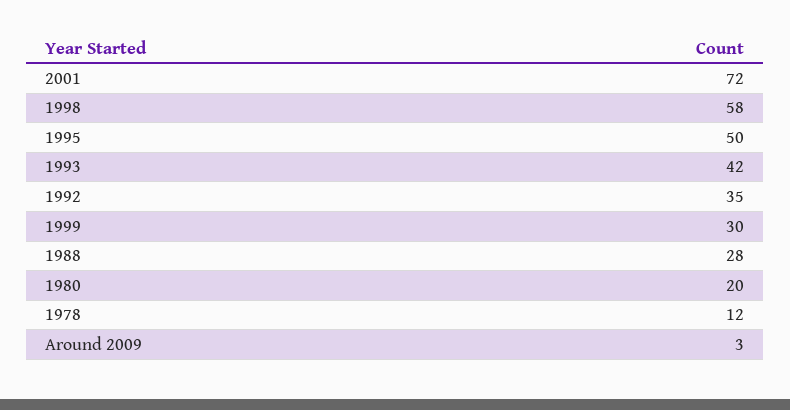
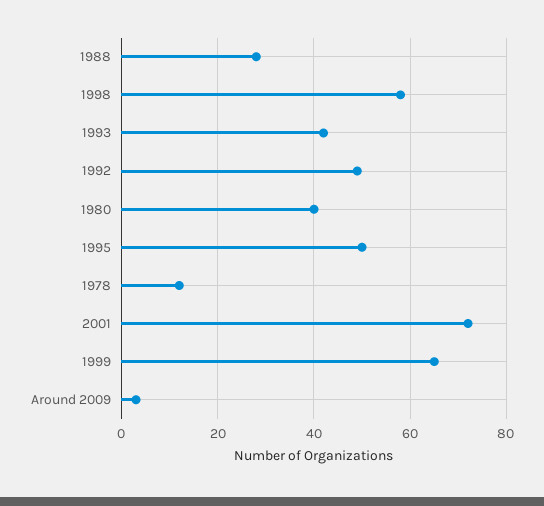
1992: 35 -> 50
1999: 30 -> 65
1980: 20 -> 40

